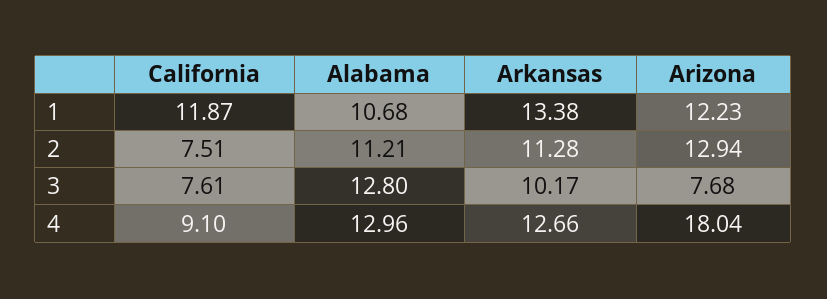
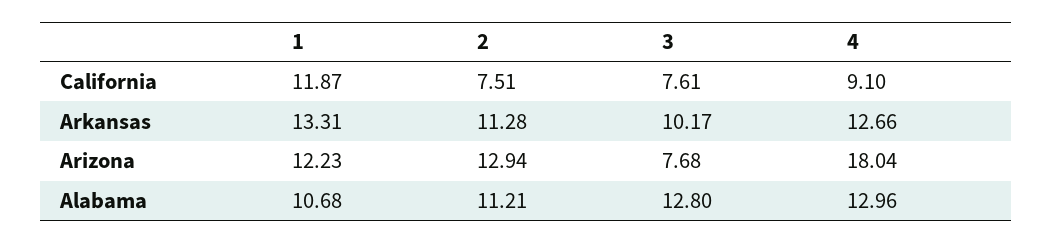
Arkansas, 1: 13.38 -> 13.31

